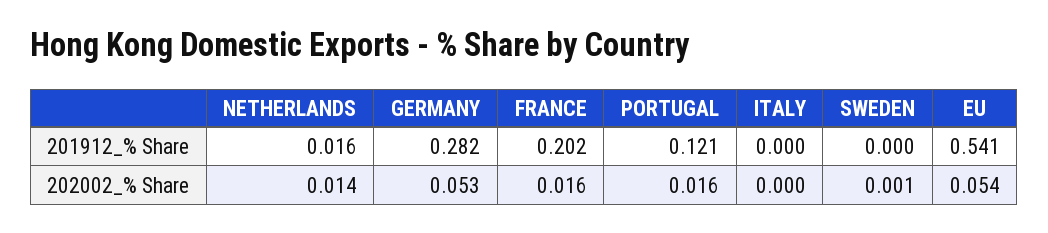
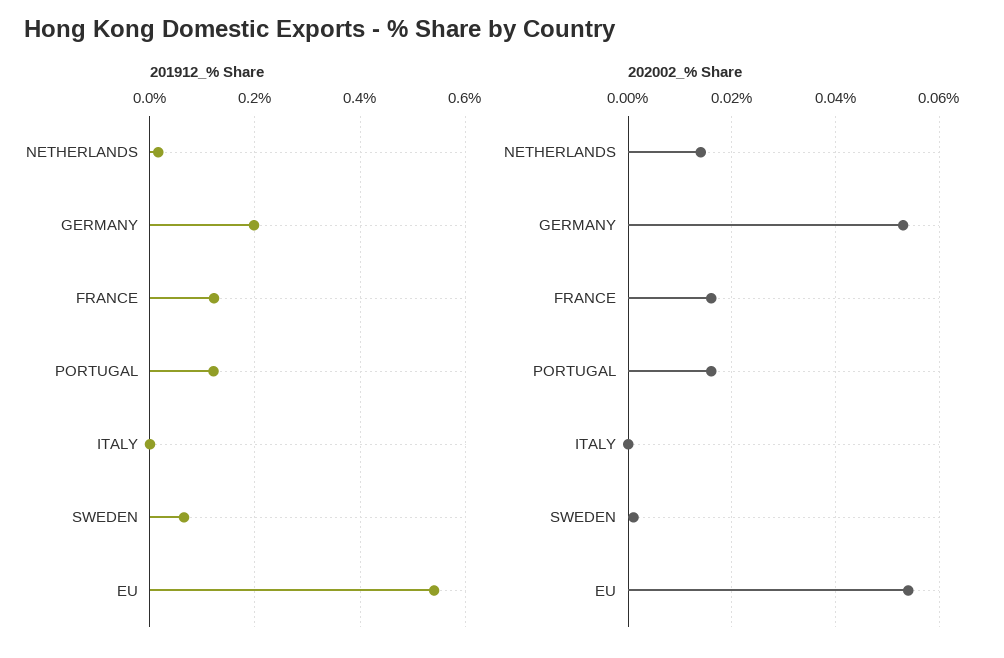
201912_% Share, GERMANY: 0.282 -> 0.2
201912_% Share, FRANCE: 0.202 -> 0.12
201912_% Share, SWEDEN: 0 -> 0.06

